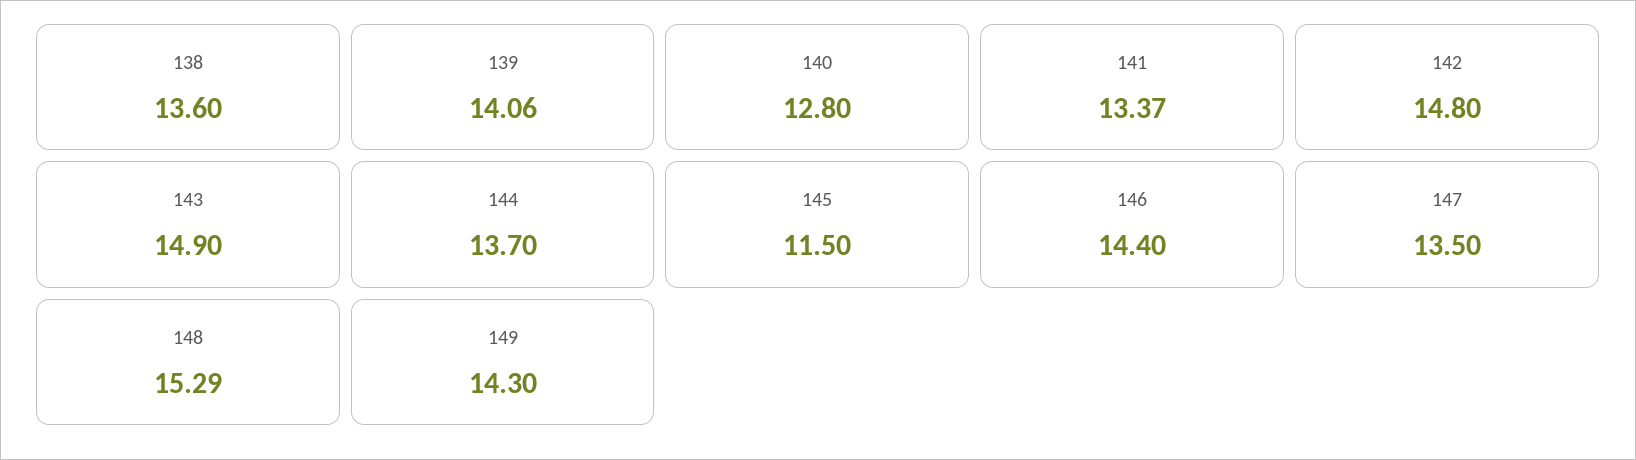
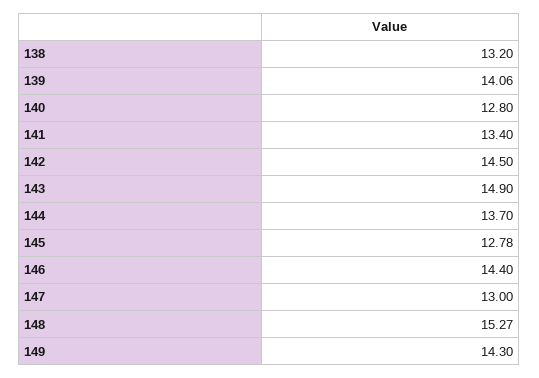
138: 13.6 -> 13.2
141: 13.37 -> 13.4
142: 14.8 -> 14.5
145: 11.5 -> 12.78
147: 13.5 -> 13
148: 15.29 -> 15.27

